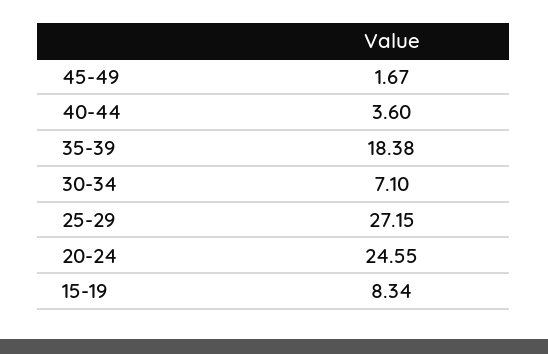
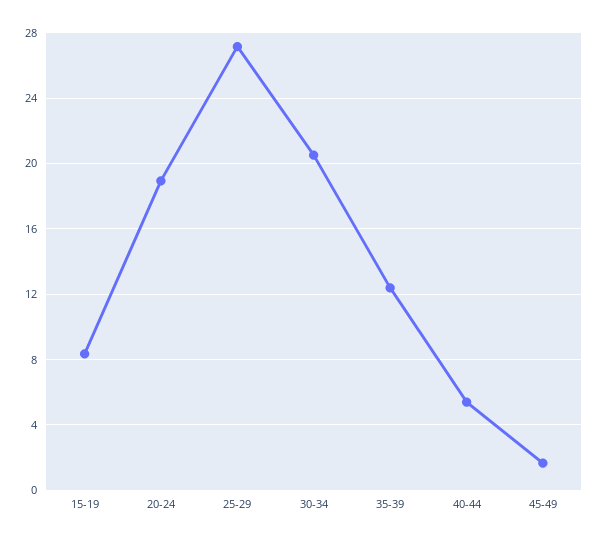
40-44: 3.6 -> 5.5
35-39: 18.38 -> 12.5
30-34: 7.1 -> 20.5
20-24: 24.55 -> 19

